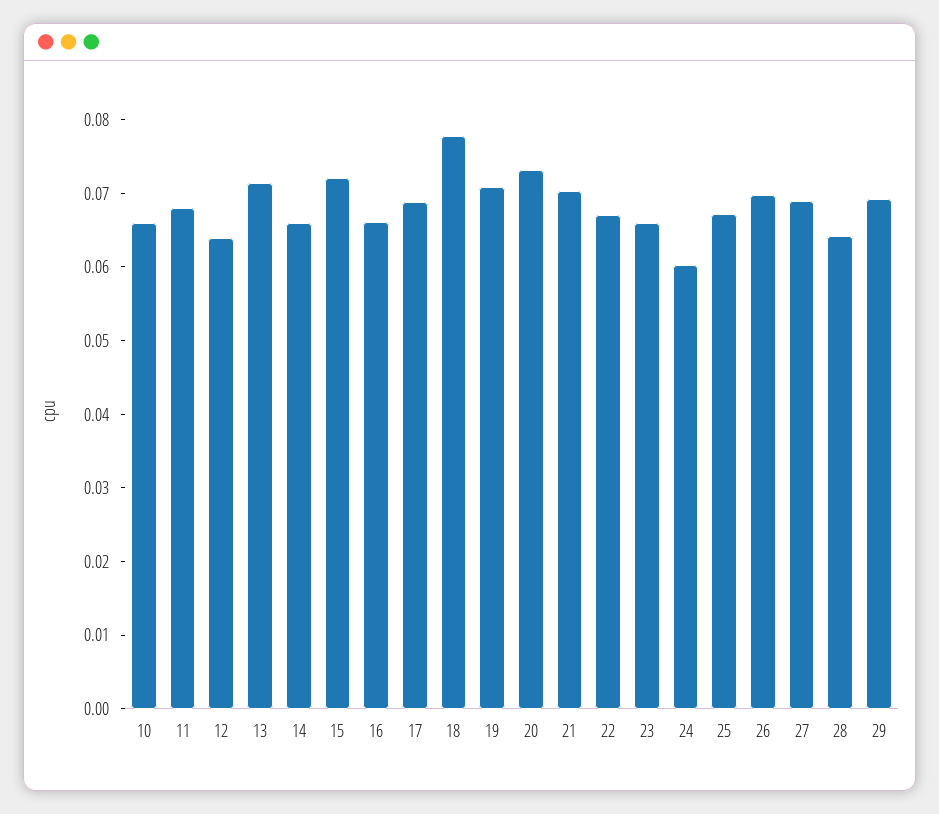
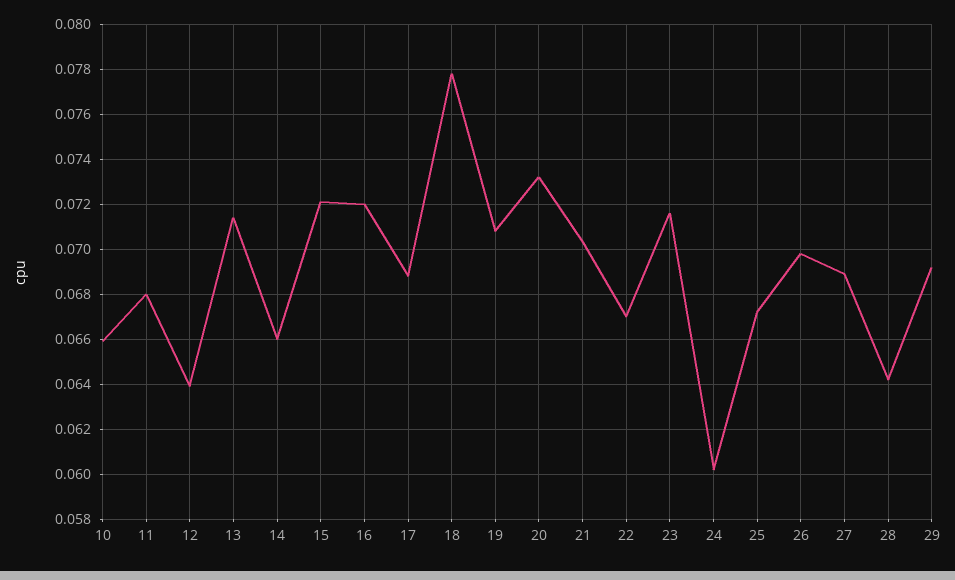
16: 0.066 -> 0.072
23: 0.066 -> 0.0715

